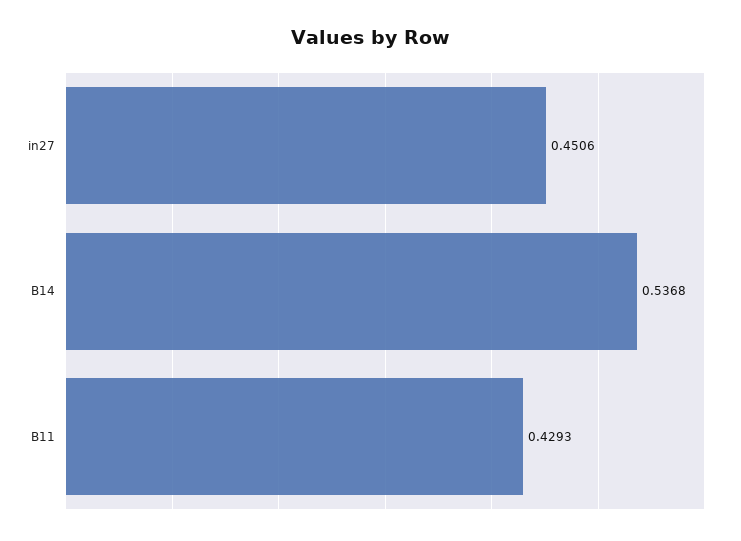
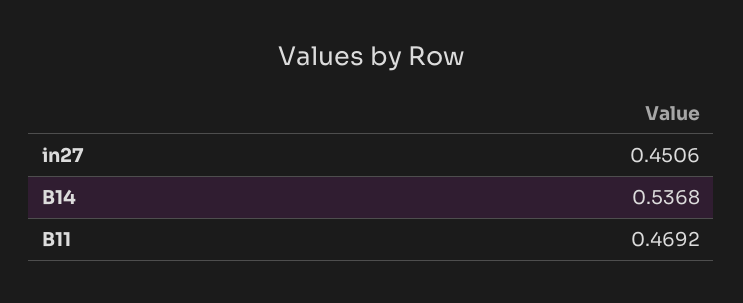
B11: 0.4293 -> 0.4692

